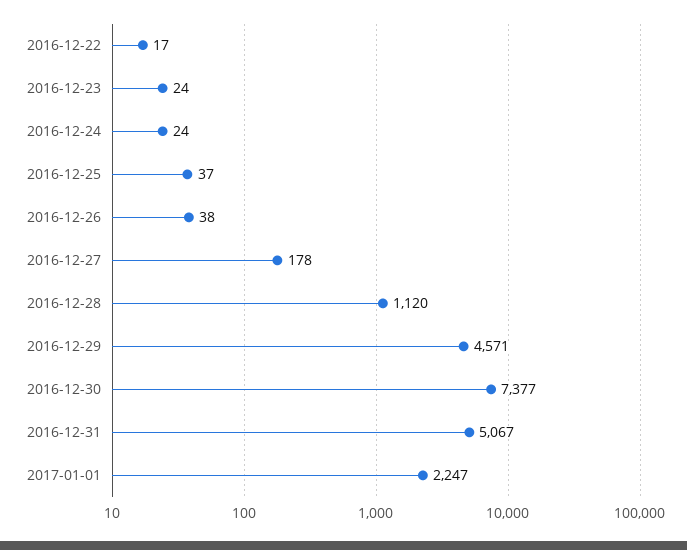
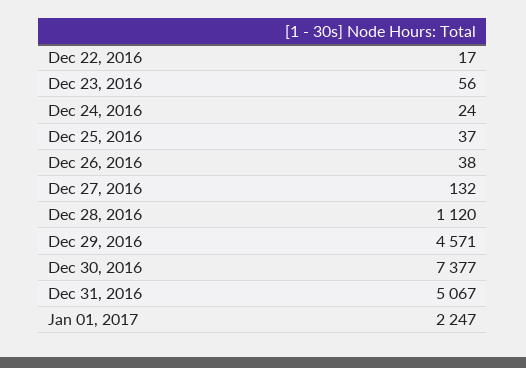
2016-12-23: 24 -> 56
2016-12-27: 178 -> 132

